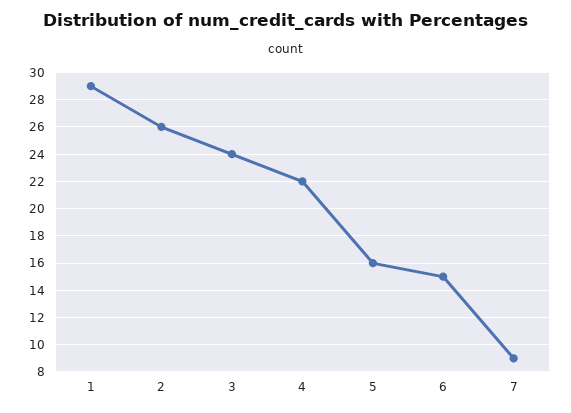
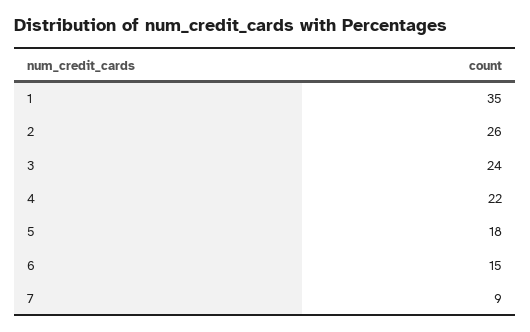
1: 29 -> 35
5: 16 -> 18

